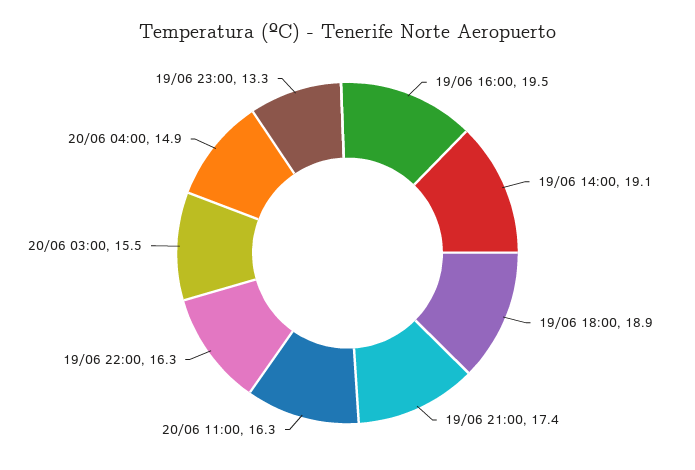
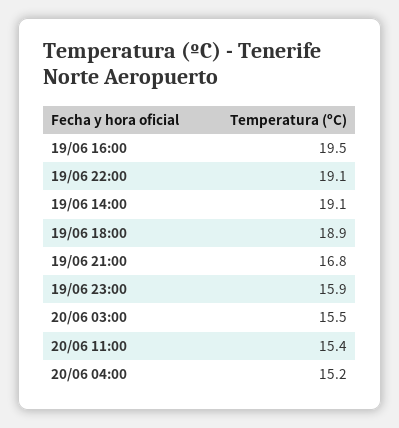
19/06 21:00: 17.4 -> 16.8
20/06 11:00: 16.3 -> 15.4
19/06 22:00: 16.3 -> 19.1
20/06 04:00: 14.9 -> 15.2
19/06 23:00: 13.3 -> 15.9

